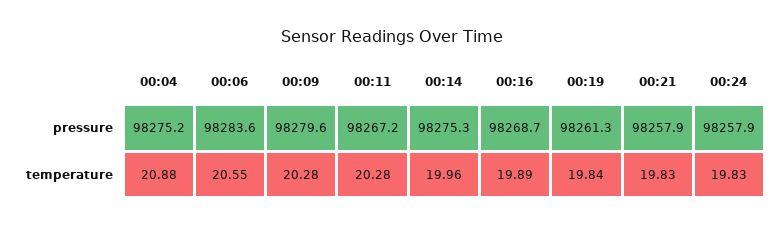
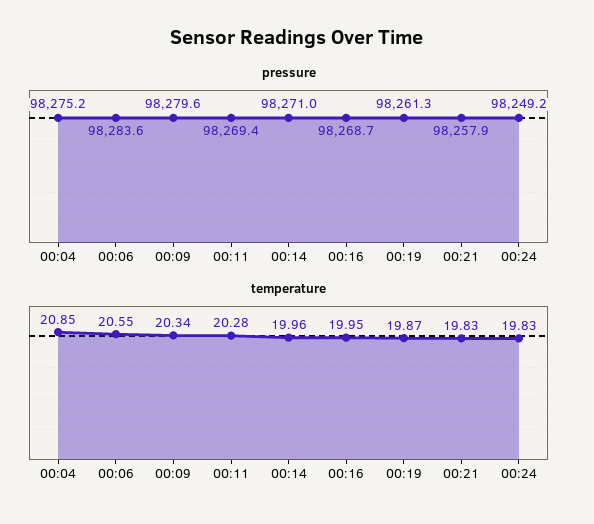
pressure, 00:11: 98267.2 -> 98269.4
pressure, 00:14: 98275.3 -> 98271
pressure, 00:24: 98257.9 -> 98249.2
temperature, 00:04: 20.88 -> 20.85
temperature, 00:09: 20.28 -> 20.34
temperature, 00:16: 19.89 -> 19.95
temperature, 00:19: 19.84 -> 19.87

